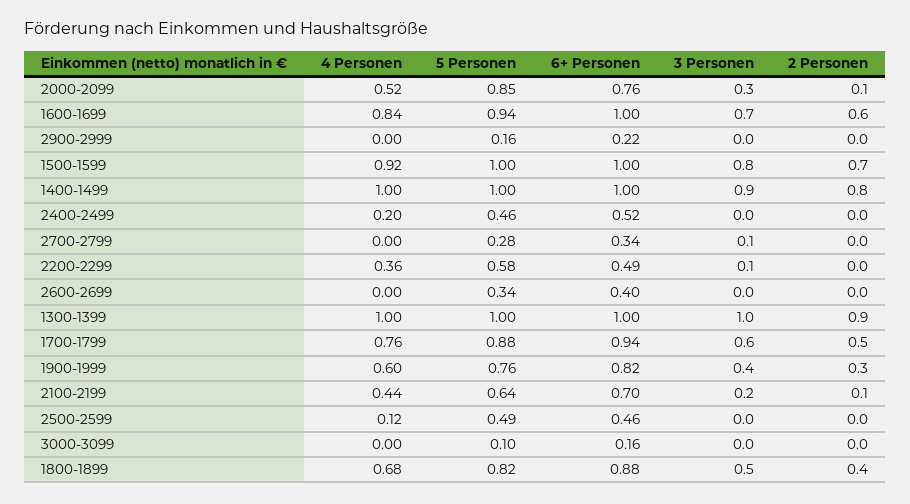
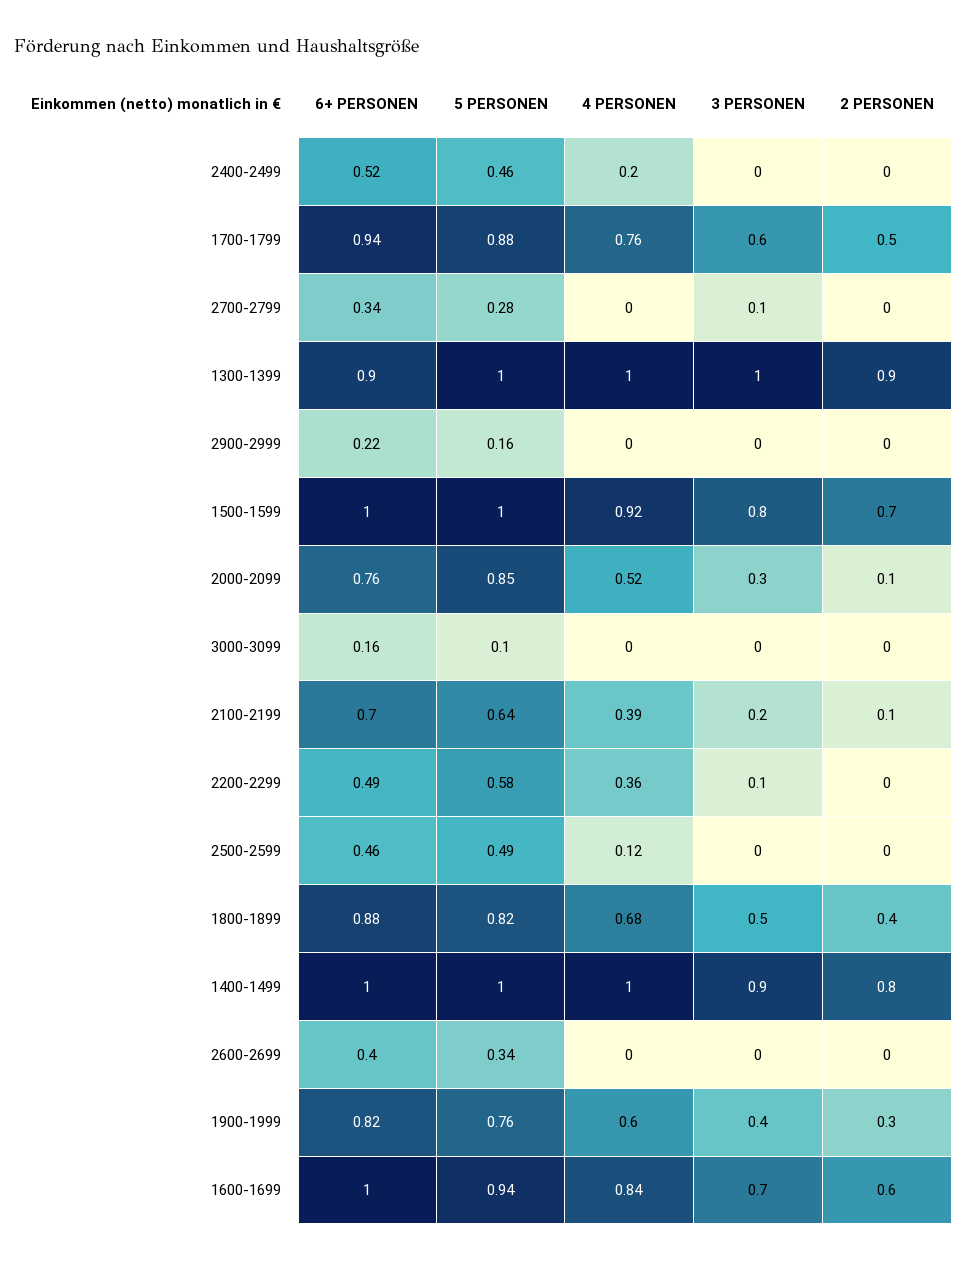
6+ Personen, 1300-1399: 1 -> 0.9
4 Personen, 2100-2199: 0.44 -> 0.39

